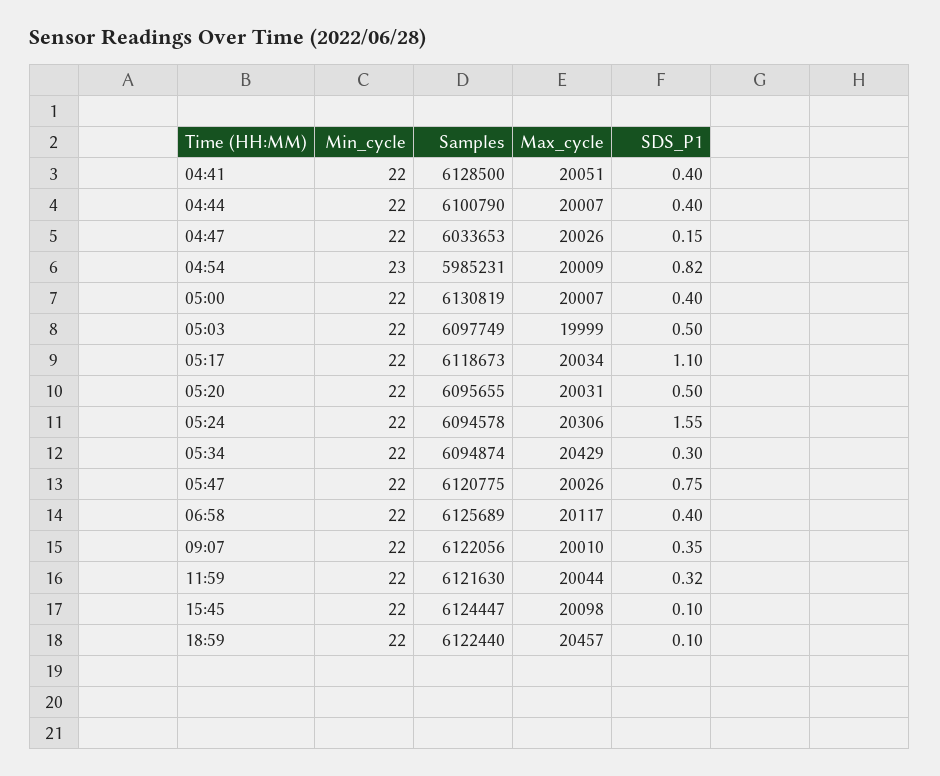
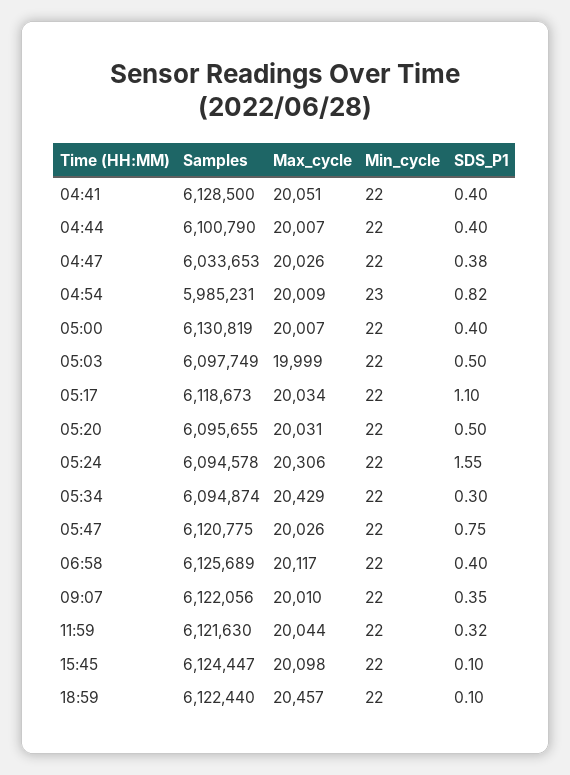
SDS_P1, 04:47: 0.15 -> 0.38

